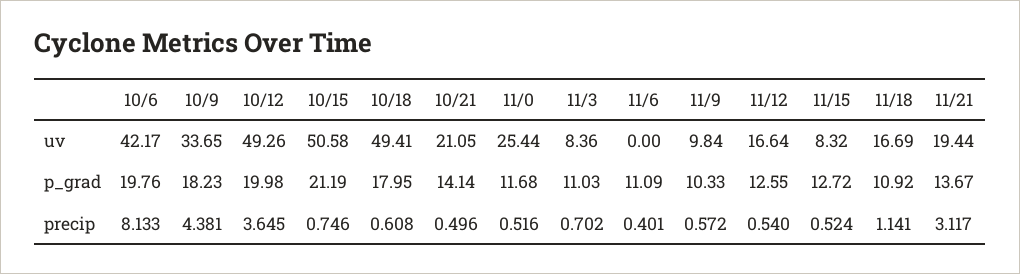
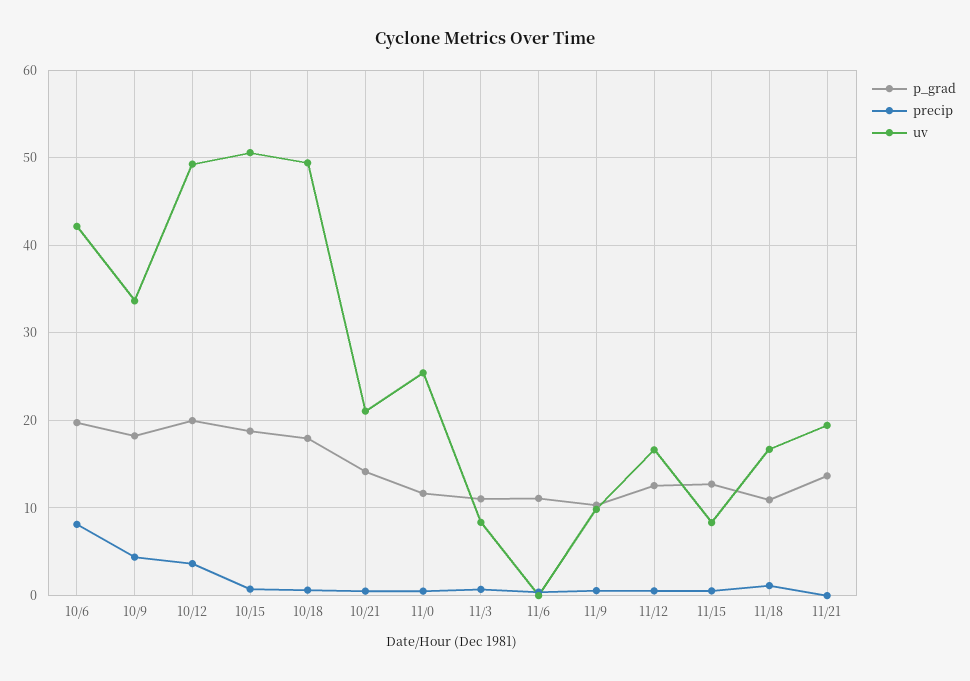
p_grad, 10/15: 21.19 -> 19
precip, 11/21: 3.117 -> 0

